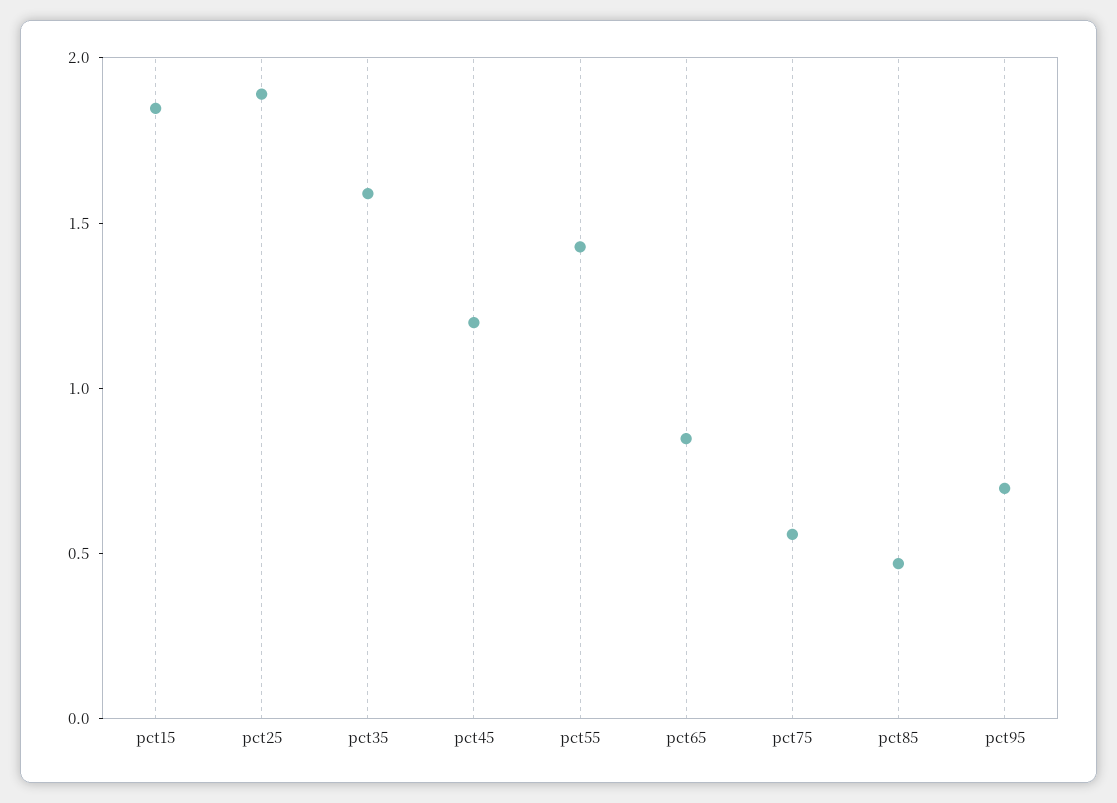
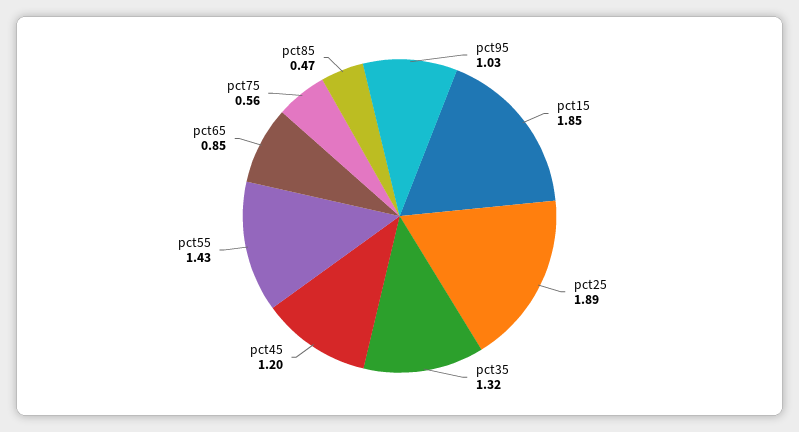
pct35: 1.6 -> 1.32
pct95: 0.7 -> 1.03

